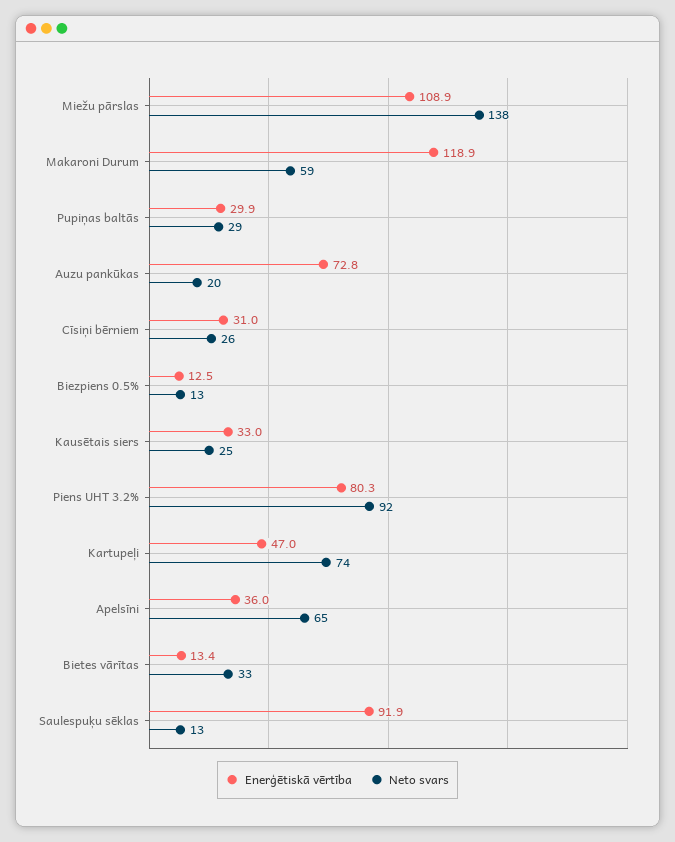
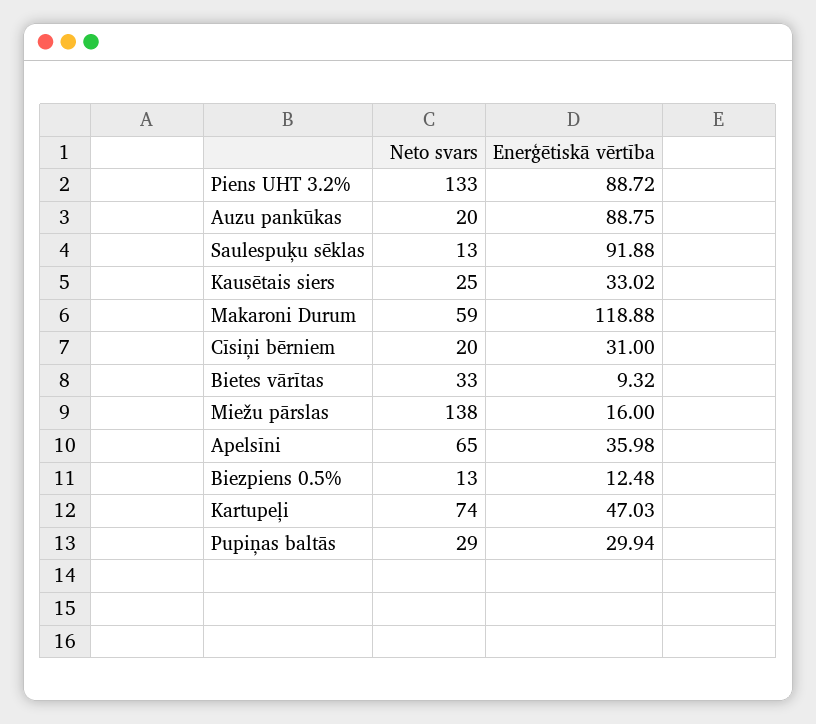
Enerģētiskā vērtība, Miežu pārslas: 108.9 -> 16
Enerģētiskā vērtība, Auzu pankūkas: 72.8 -> 88.75
Neto svars, Cīsiņi bērniem: 26 -> 20
Enerģētiskā vērtība, Piens UHT 3.2%: 80.3 -> 88.72
Neto svars, Piens UHT 3.2%: 92 -> 133
Enerģētiskā vērtība, Bietes vārītas: 13.4 -> 9.32

